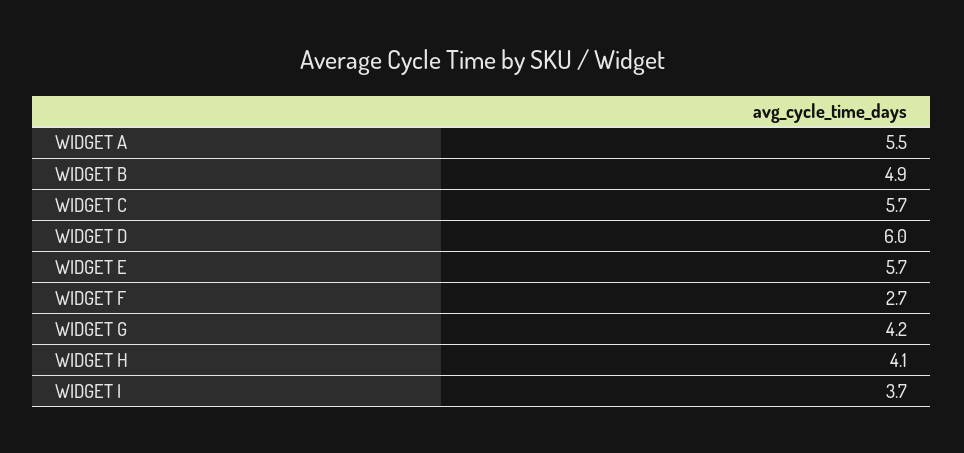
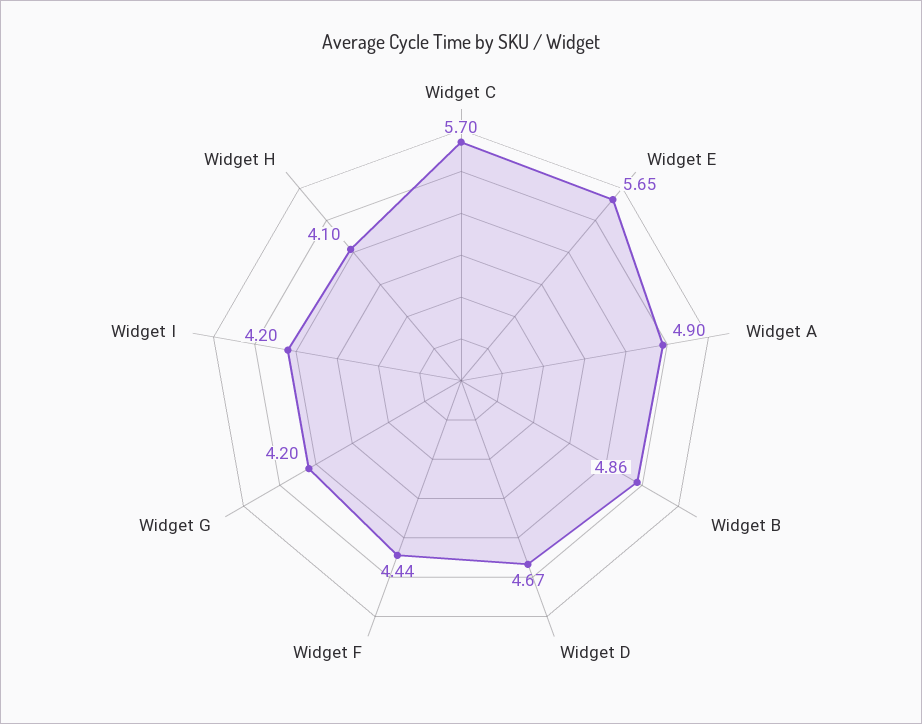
WIDGET A: 5.5 -> 4.9
WIDGET D: 6 -> 4.67
WIDGET F: 2.7 -> 4.44
WIDGET I: 3.7 -> 4.2

